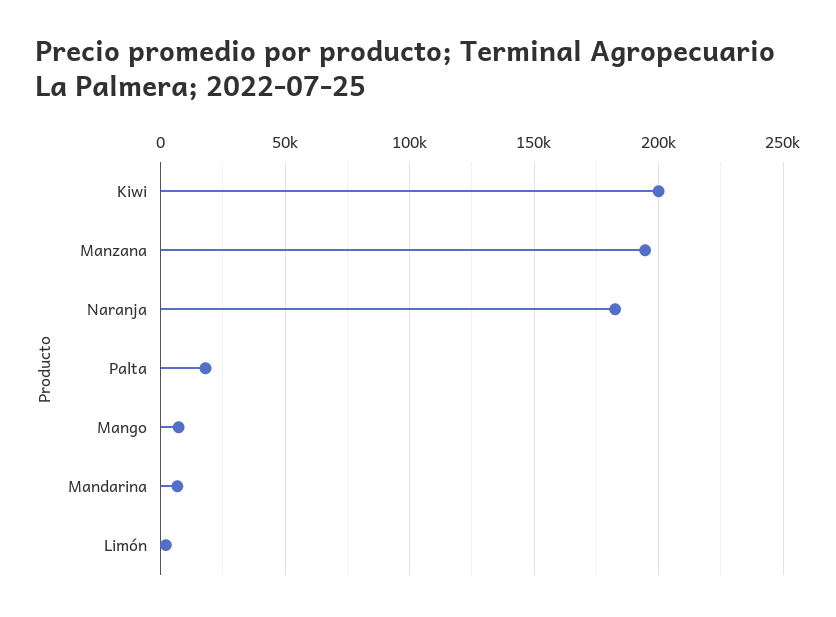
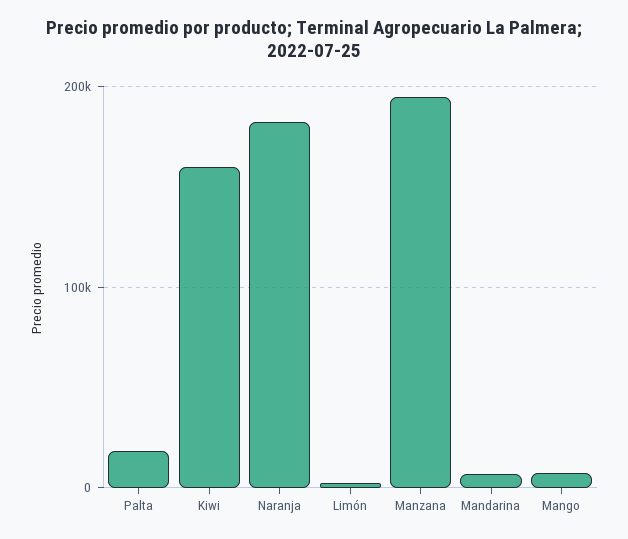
Kiwi: 200000 -> 160000

